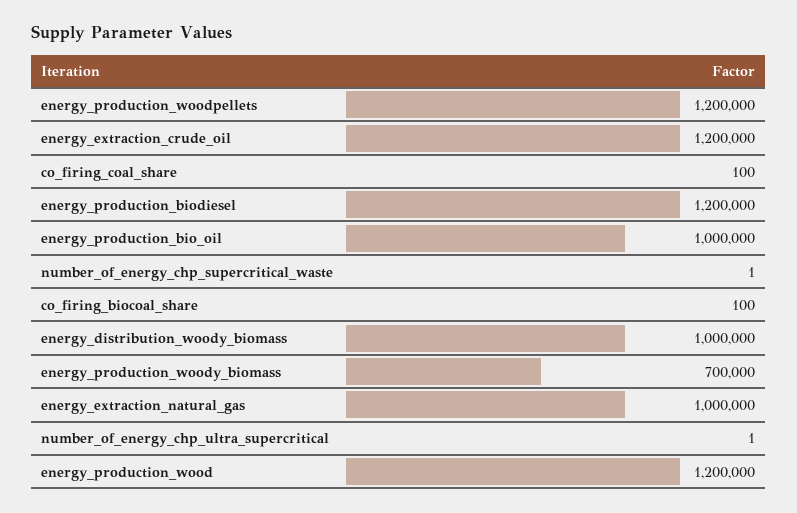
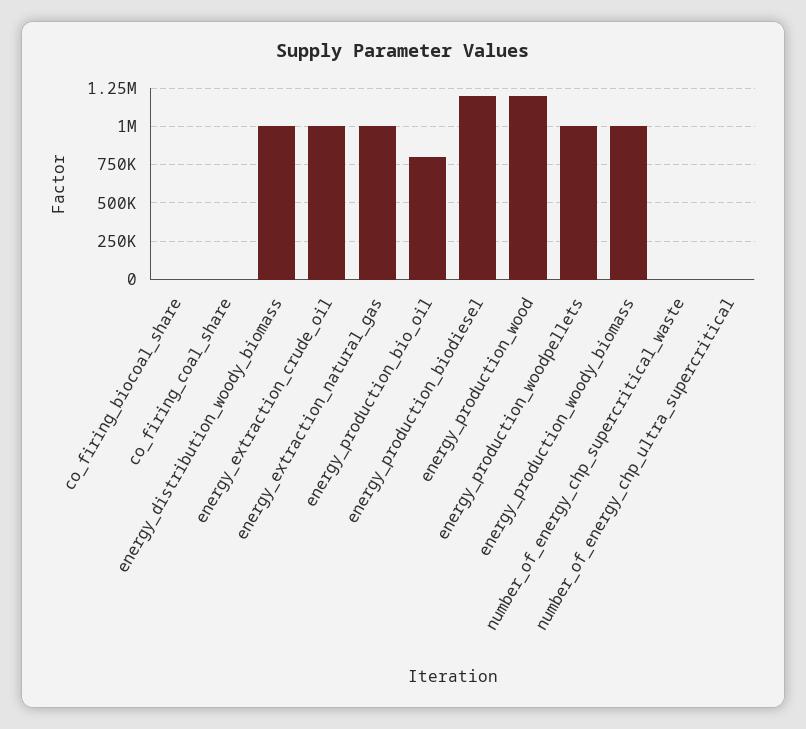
energy_production_woodpellets: 1200000 -> 1000000
energy_extraction_crude_oil: 1200000 -> 1000000
energy_production_bio_oil: 1000000 -> 800000
energy_production_woody_biomass: 700000 -> 1000000

